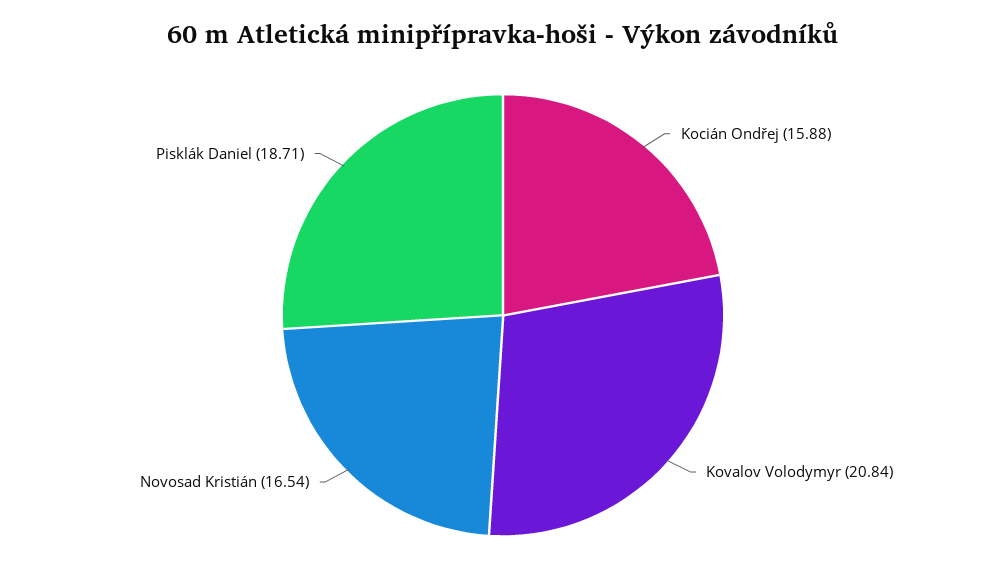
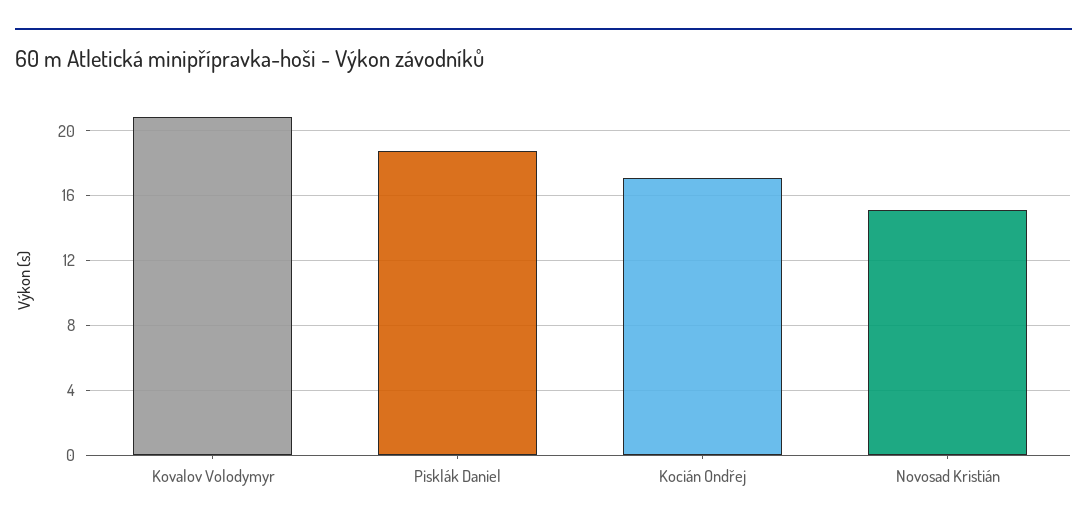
Kocián Ondřej: 15.88 -> 17
Novosad Kristián: 16.54 -> 15

